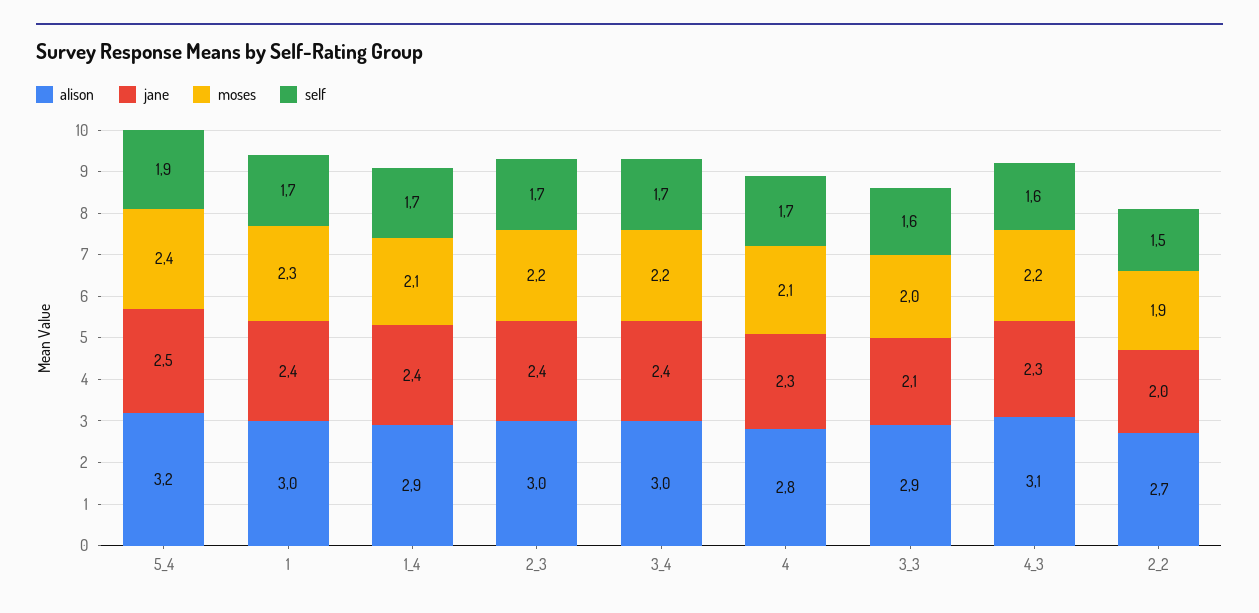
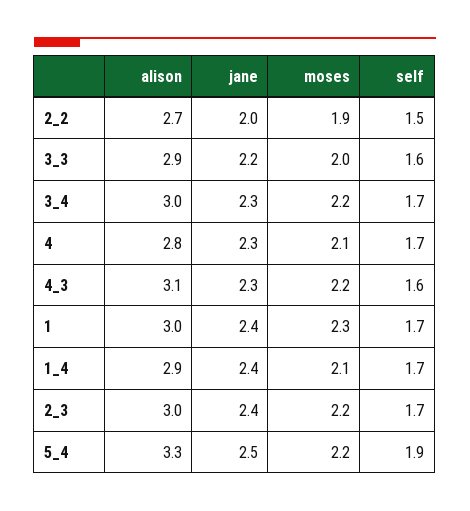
alison, 5_4: 3.2 -> 3.3
moses, 5_4: 2.4 -> 2.2
jane, 3_4: 2.4 -> 2.3
jane, 3_3: 2.1 -> 2.2

